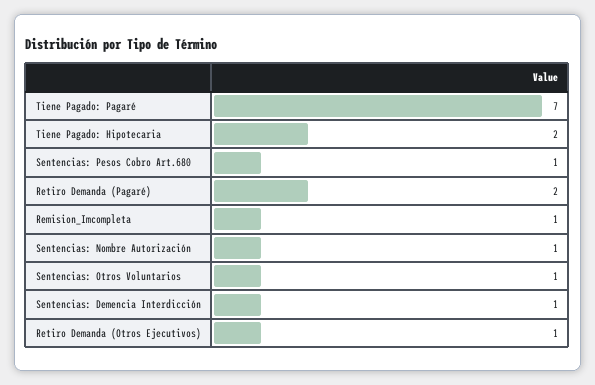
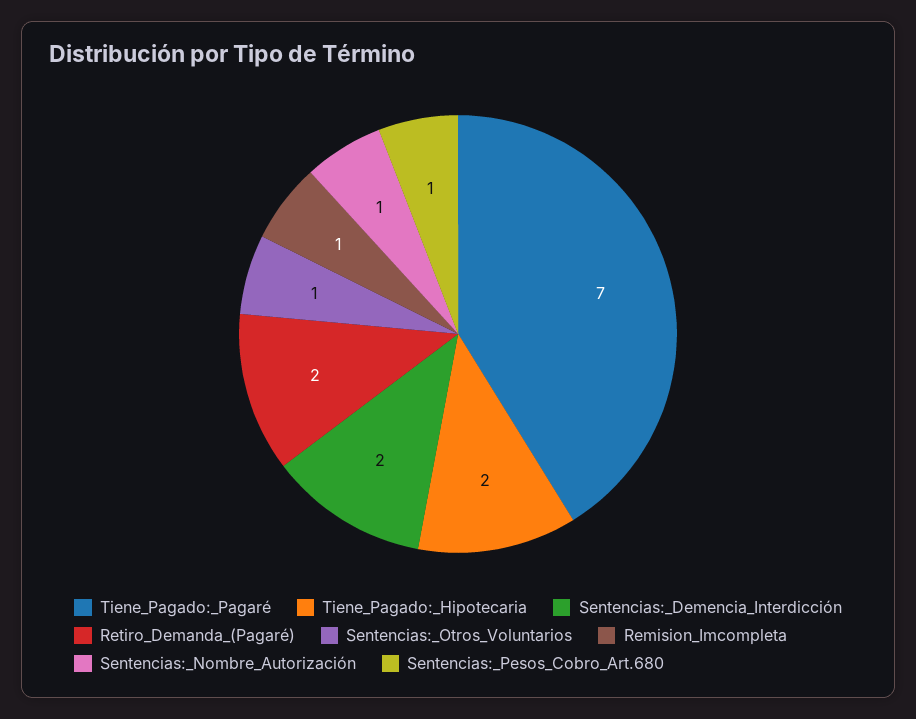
Sentencias: Demencia Interdicción: 1 -> 2
Retiro Demanda (Otros Ejecutivos): 1 -> none

